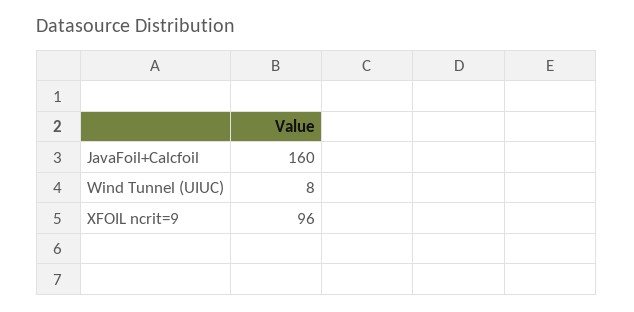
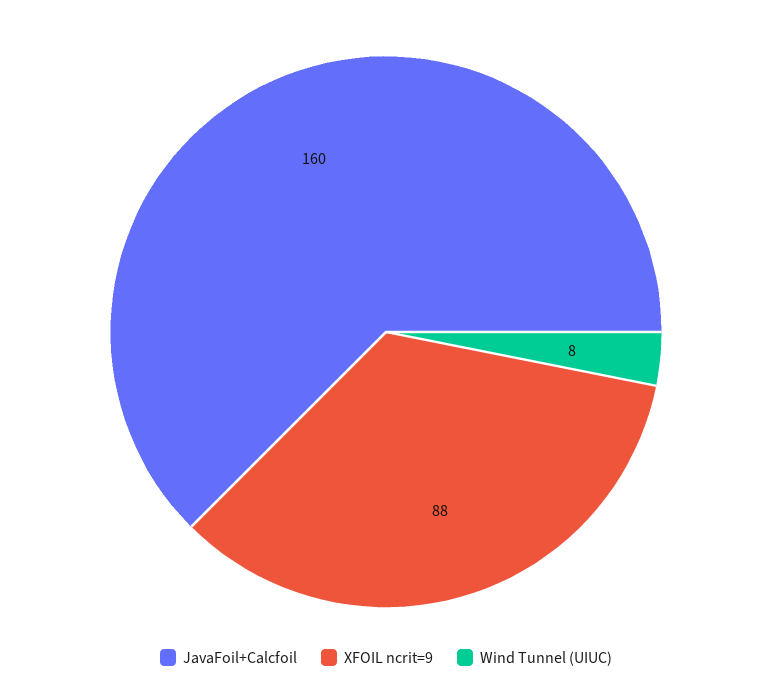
XFOIL ncrit=9: 96 -> 88

